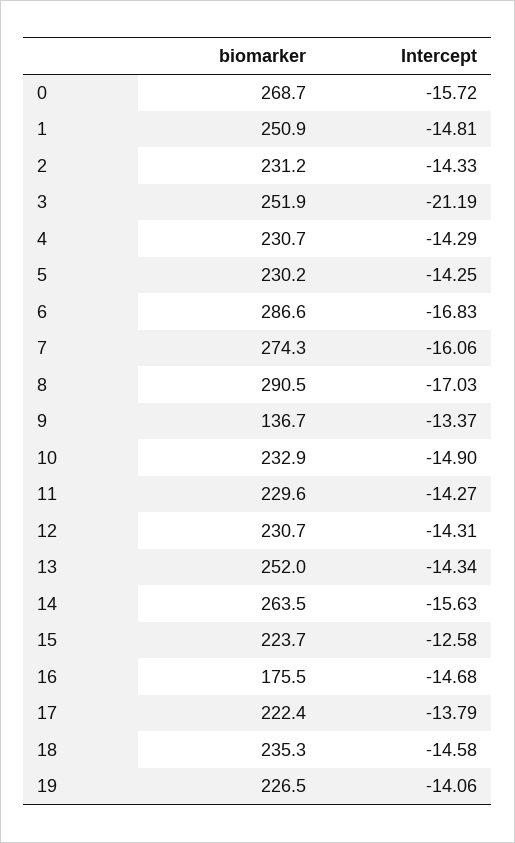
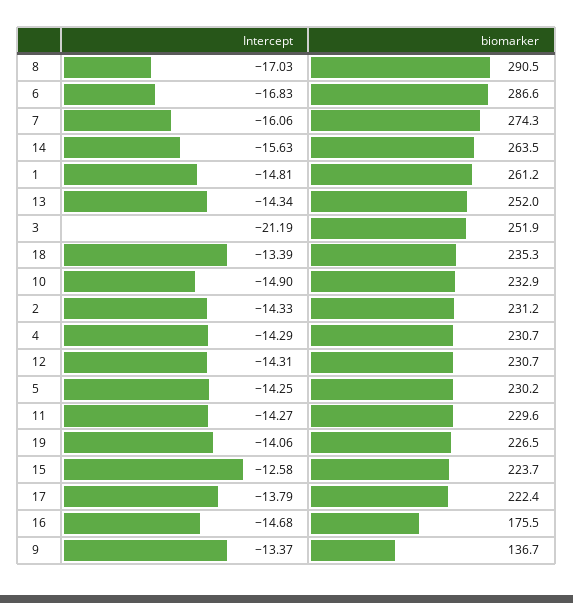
biomarker, 0: 268.7 -> none
Intercept, 0: -15.72 -> none
biomarker, 1: 250.9 -> 261.2
Intercept, 18: -14.58 -> -13.39

